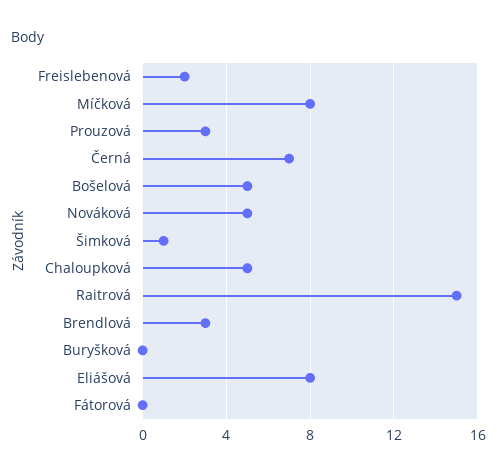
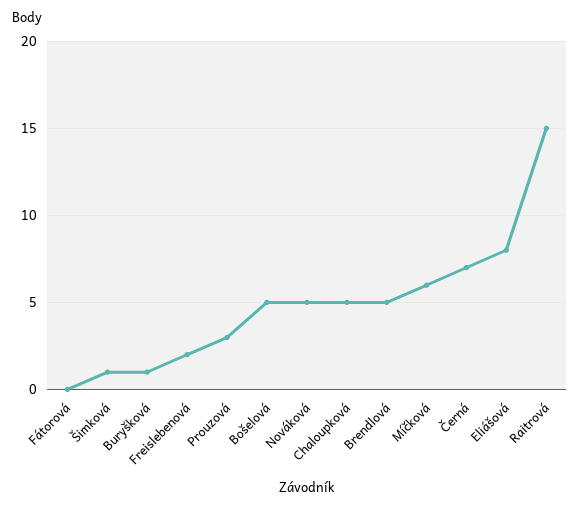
Míčková: 8 -> 6
Brendlová: 3 -> 5
Buryšková: 0 -> 1

